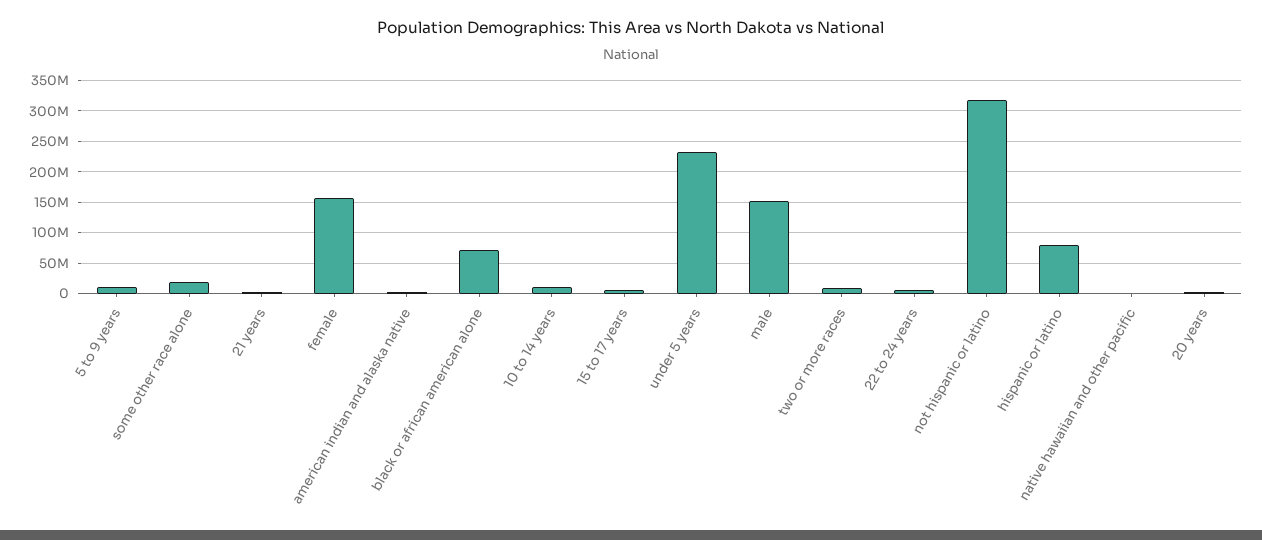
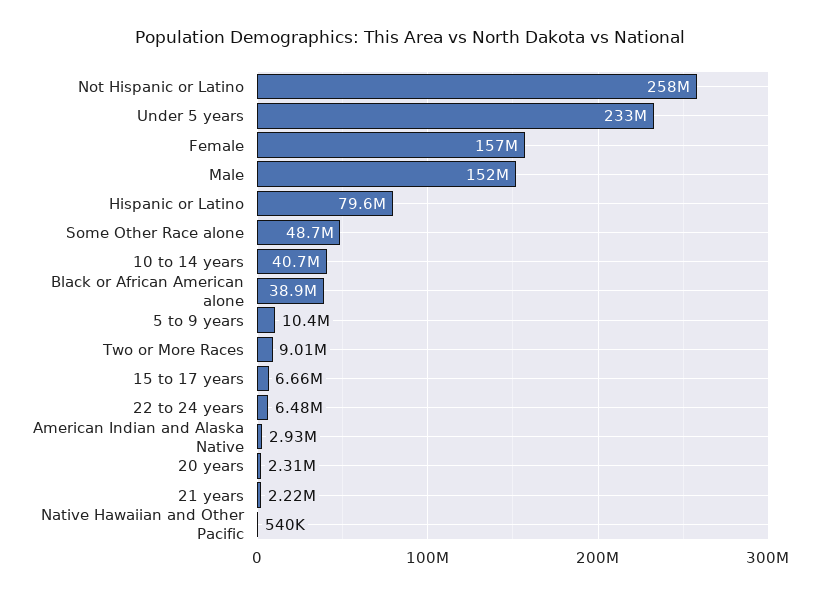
some other race alone: 20000000 -> 48700000
black or african american alone: 70000000 -> 38900000
10 to 14 years: 10000000 -> 40700000
not hispanic or latino: 320000000 -> 258000000

